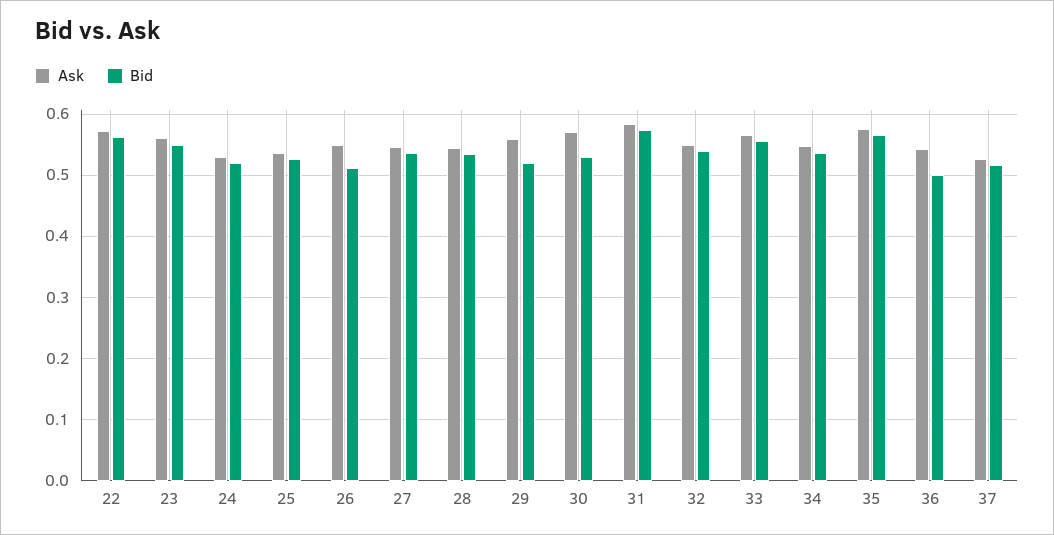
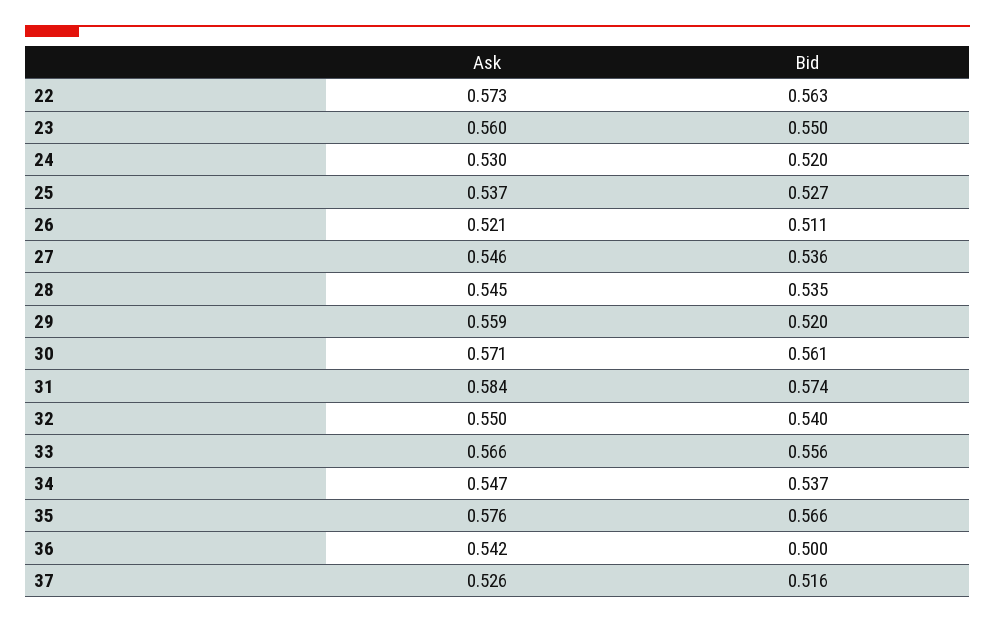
Ask, 26: 0.55 -> 0.521
Bid, 30: 0.53 -> 0.561

